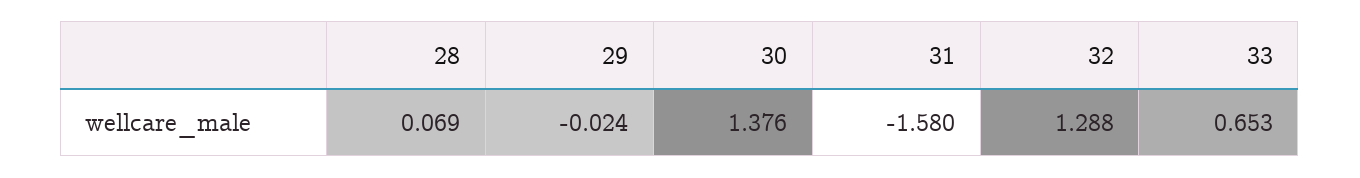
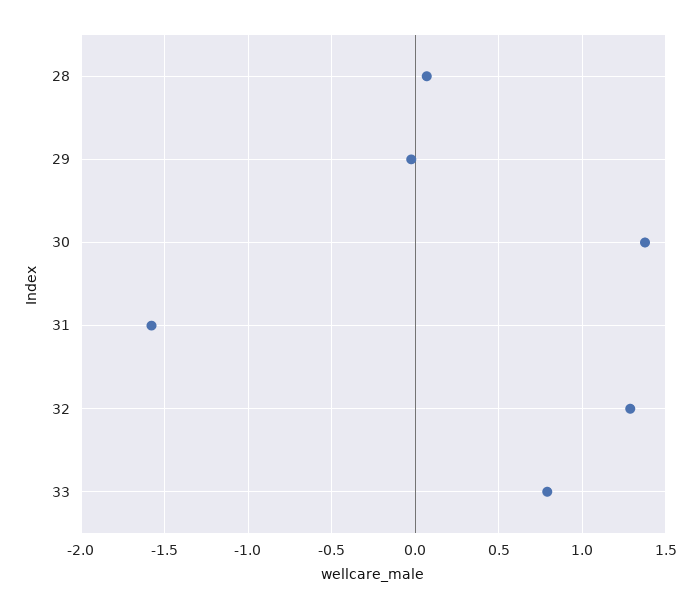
33: 0.653 -> 0.8

